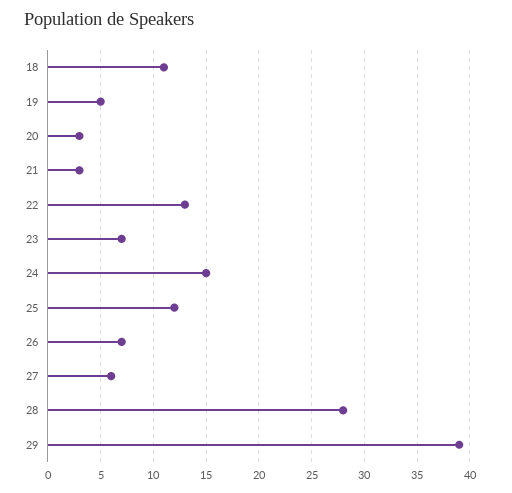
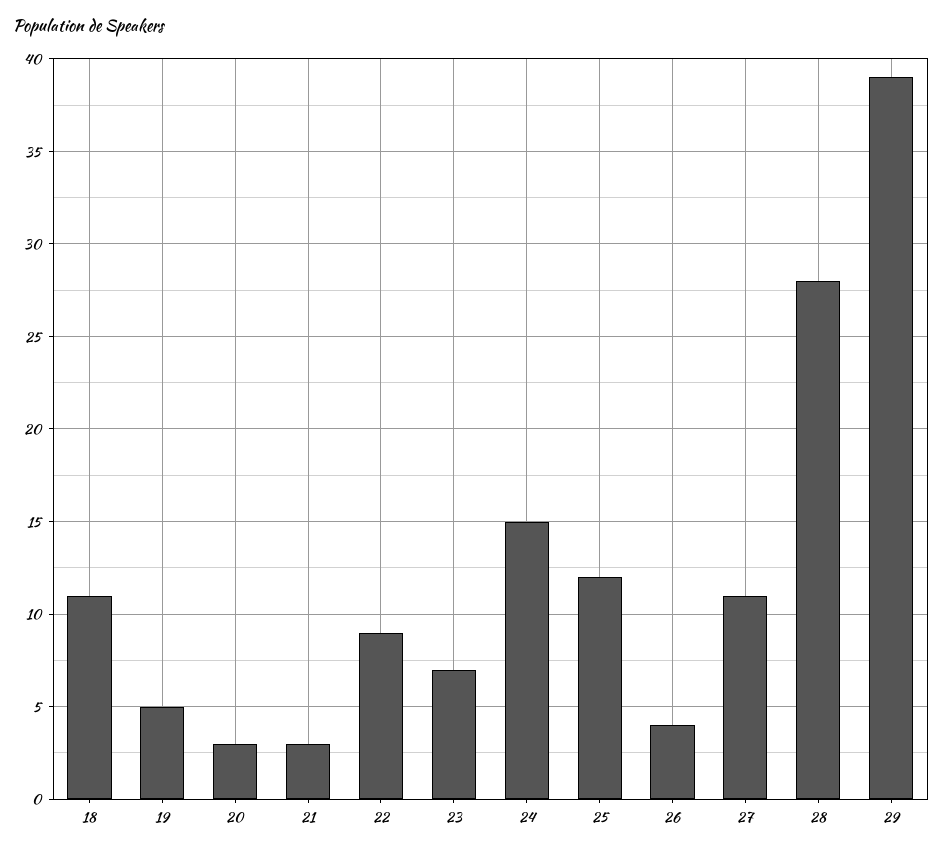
22: 13 -> 9
26: 7 -> 4
27: 6 -> 11

